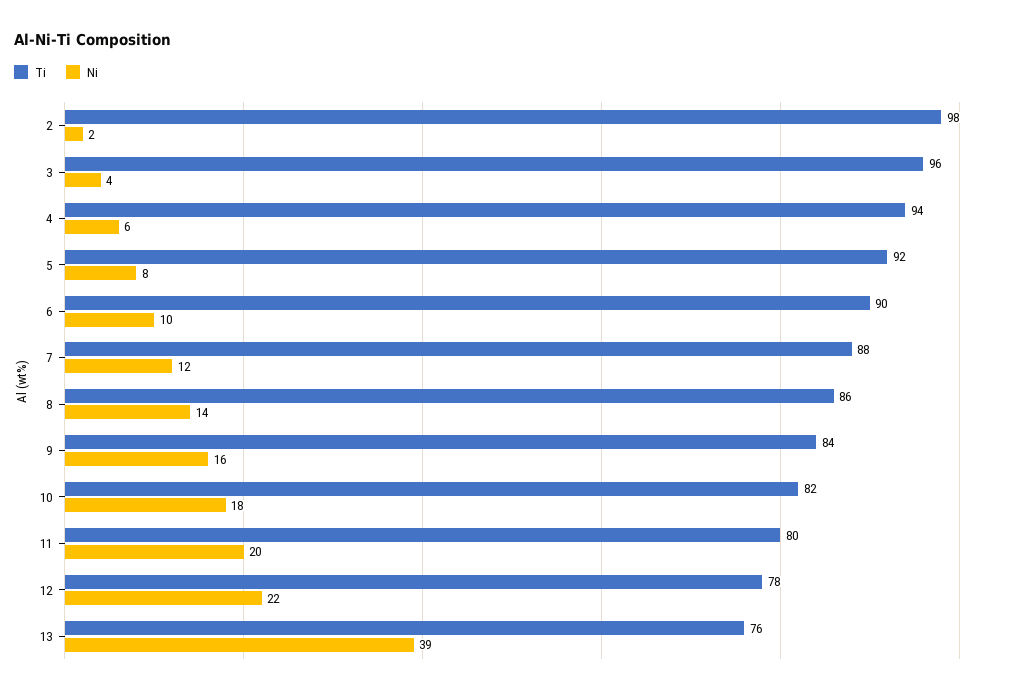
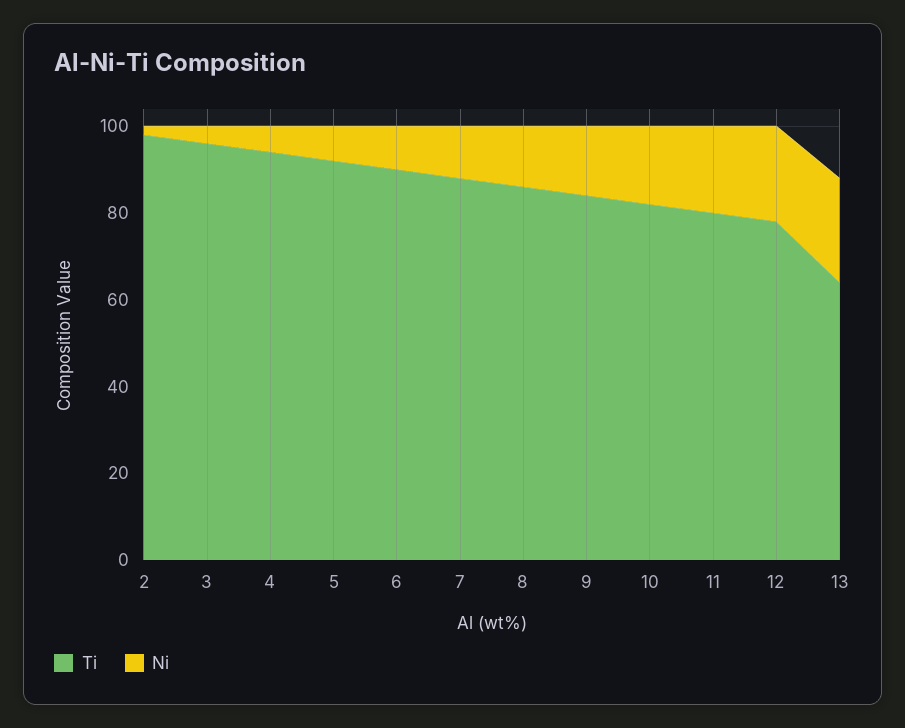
Ti, 13: 76 -> 65
Ni, 13: 39 -> 25

